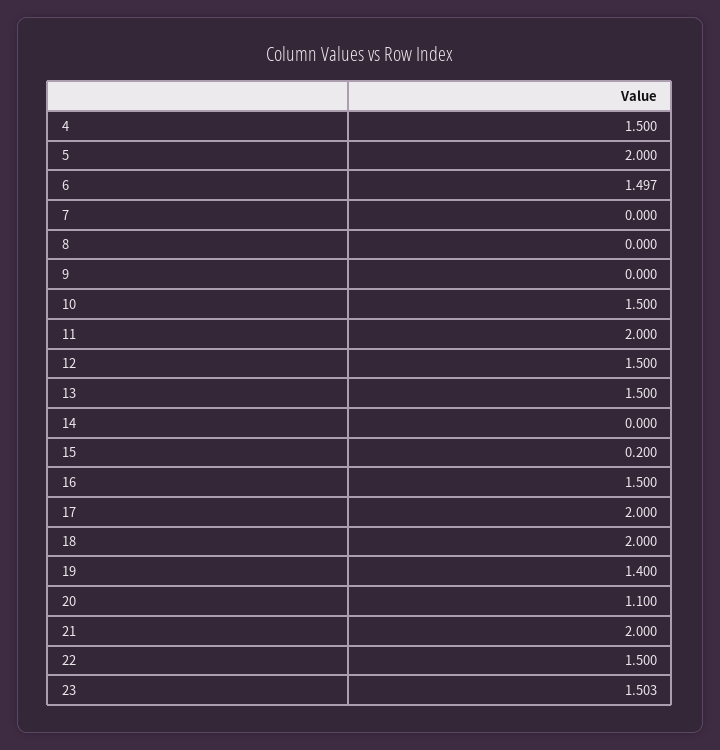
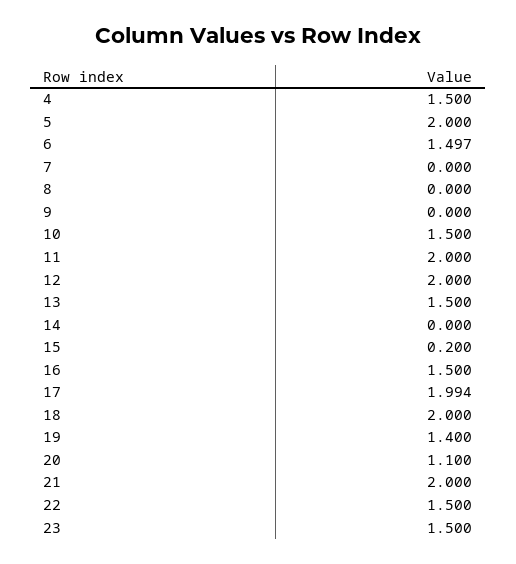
12: 1.5 -> 2
17: 2 -> 1.994
23: 1.503 -> 1.5

